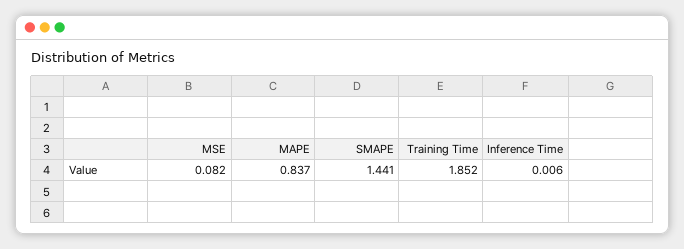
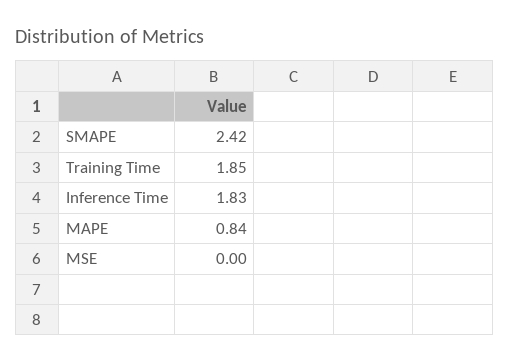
MSE: 0.082 -> 0
SMAPE: 1.441 -> 2.42
Inference Time: 0.006 -> 1.83

